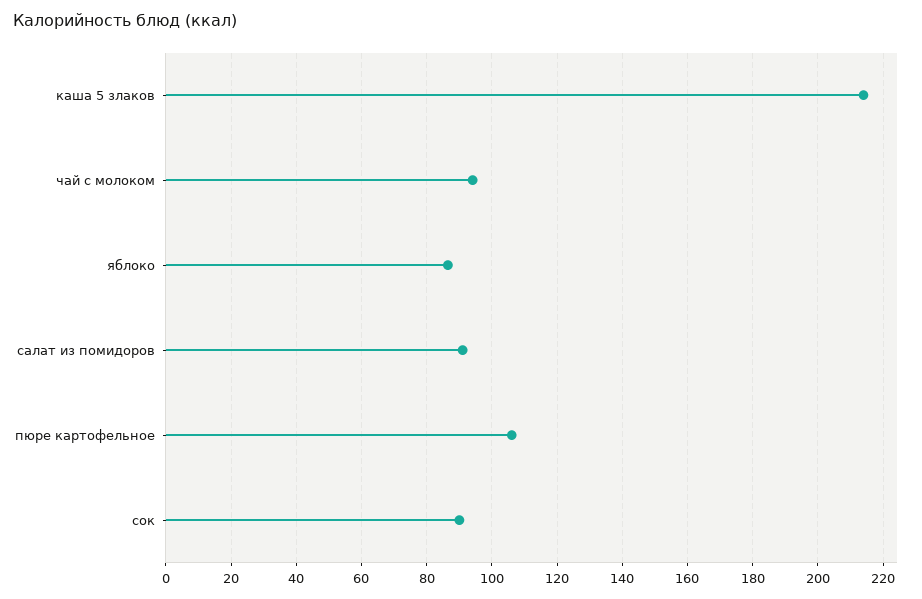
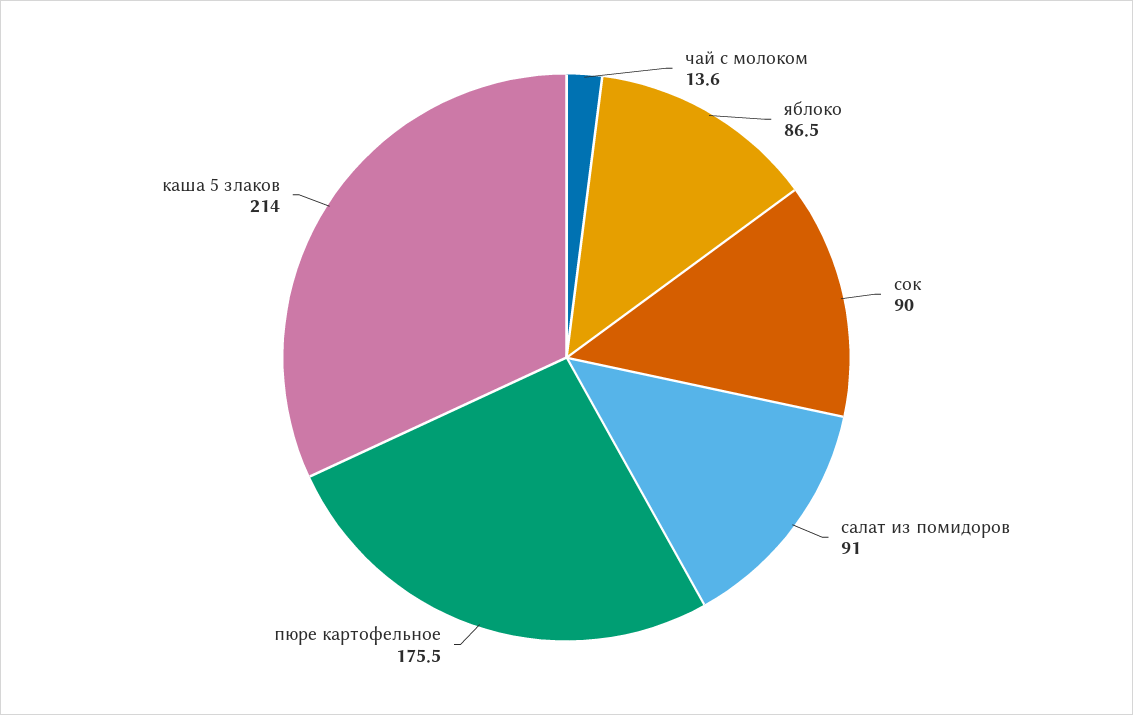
чай с молоком: 94 -> 13.6
пюре картофельное: 106 -> 175.5

